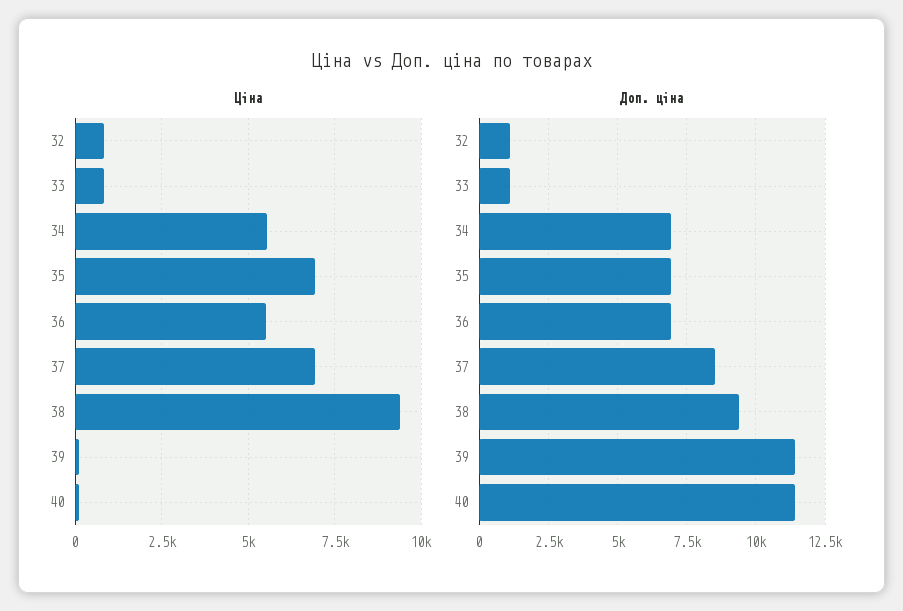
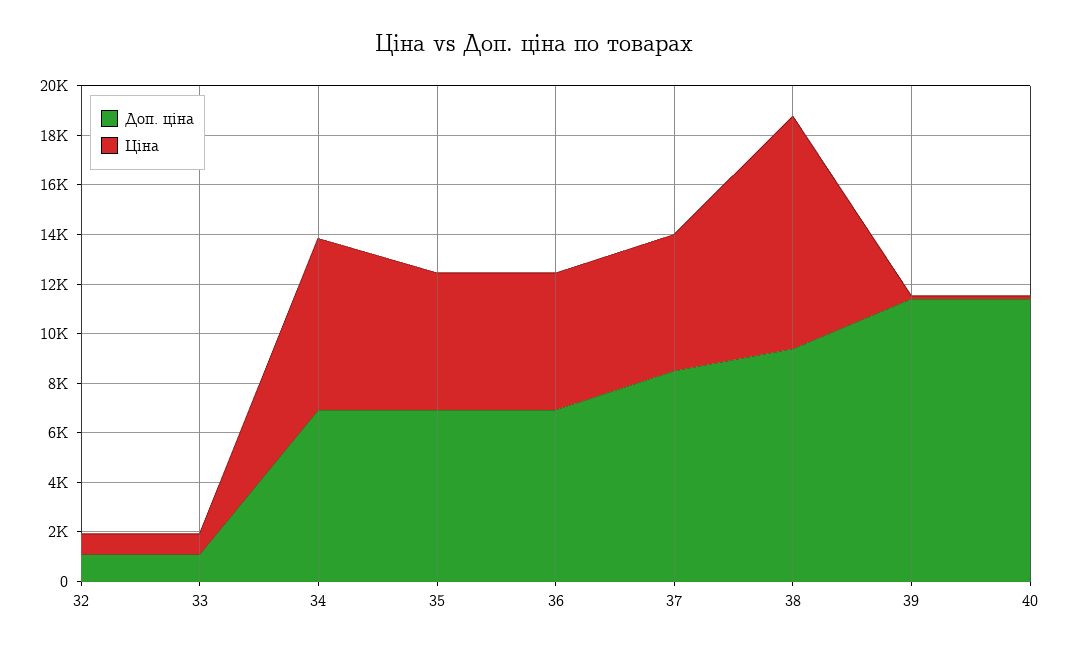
Ціна, 34: 5500 -> 7000
Ціна, 35: 7000 -> 5500
Ціна, 37: 7000 -> 5500

